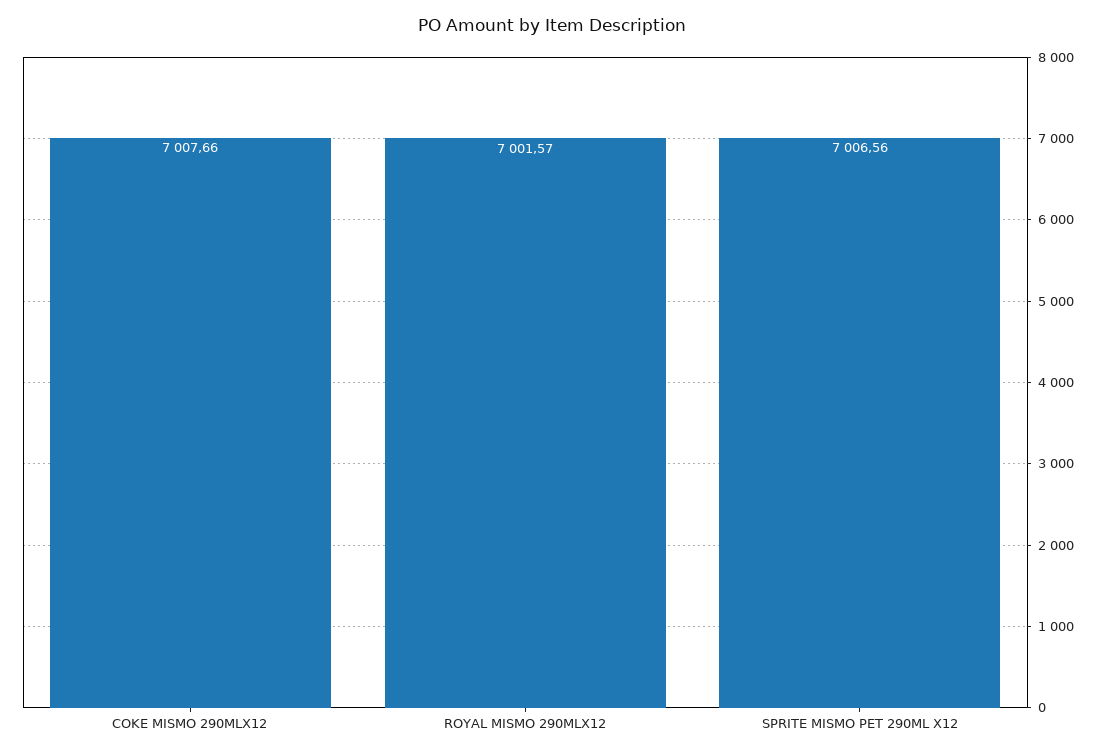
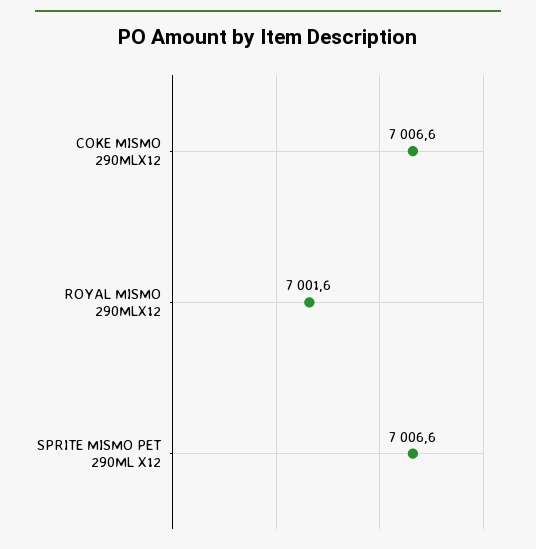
COKE MISMO 290MLX12: 7007.66 -> 7006.6

